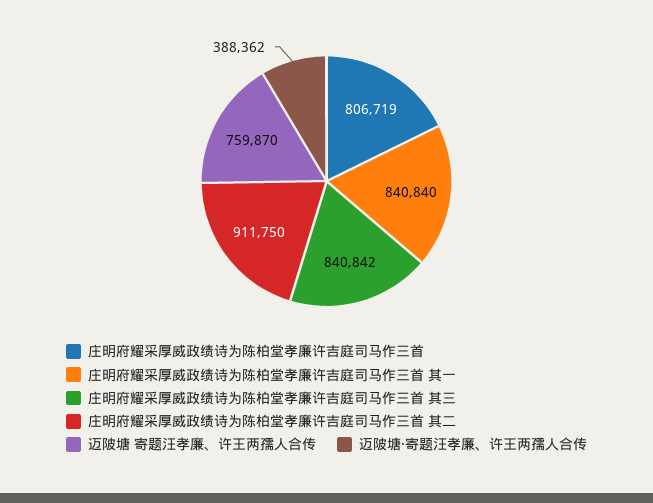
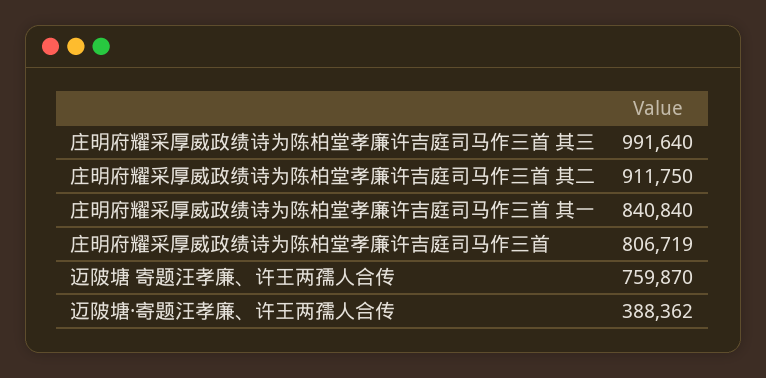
庄明府耀采厚威政绩诗为陈柏堂孝廉许吉庭司马作三首 其三: 840842 -> 991640

